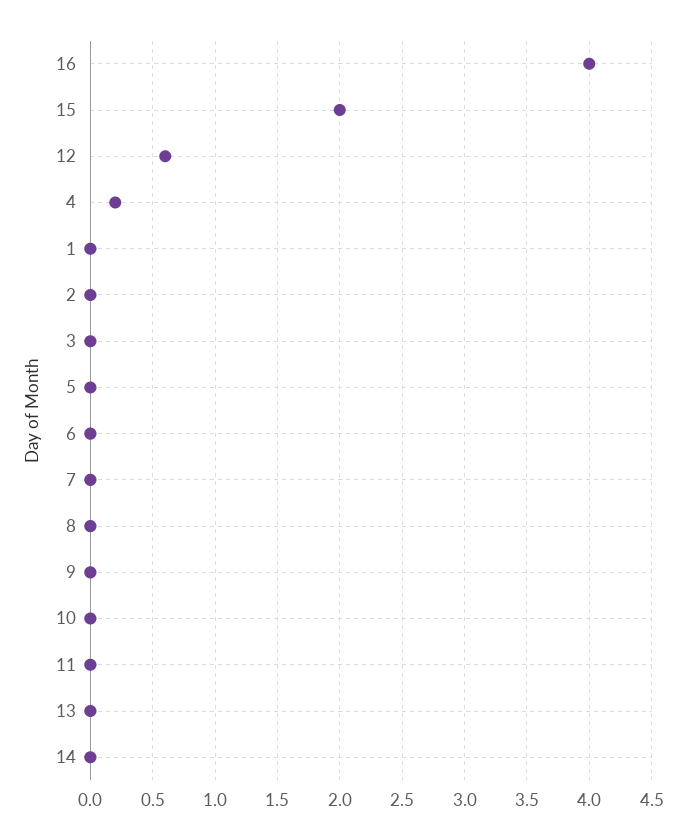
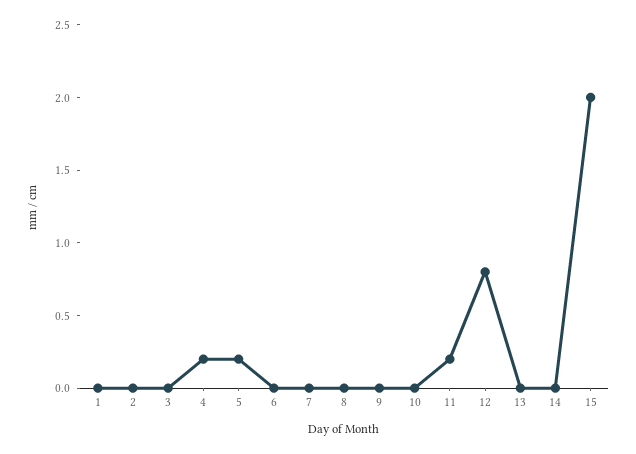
16: 4 -> none
12: 0.6 -> 0.8
5: 0 -> 0.2
11: 0 -> 0.2

